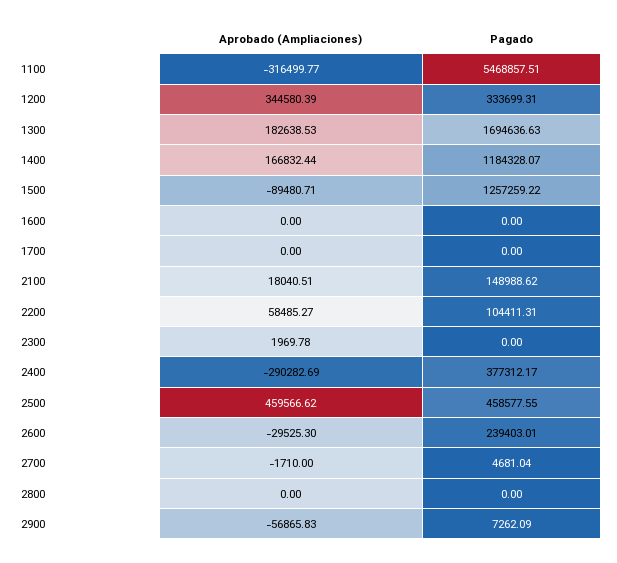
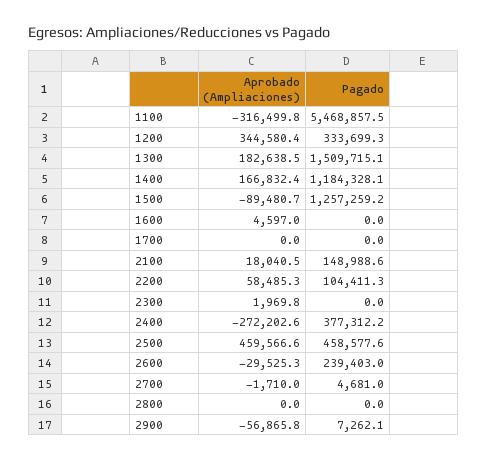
Pagado, 1300: 1694636.63 -> 1509715.1
Aprobado (Ampliaciones), 1600: 0 -> 4597
Aprobado (Ampliaciones), 2400: -290282.69 -> -272202.6

